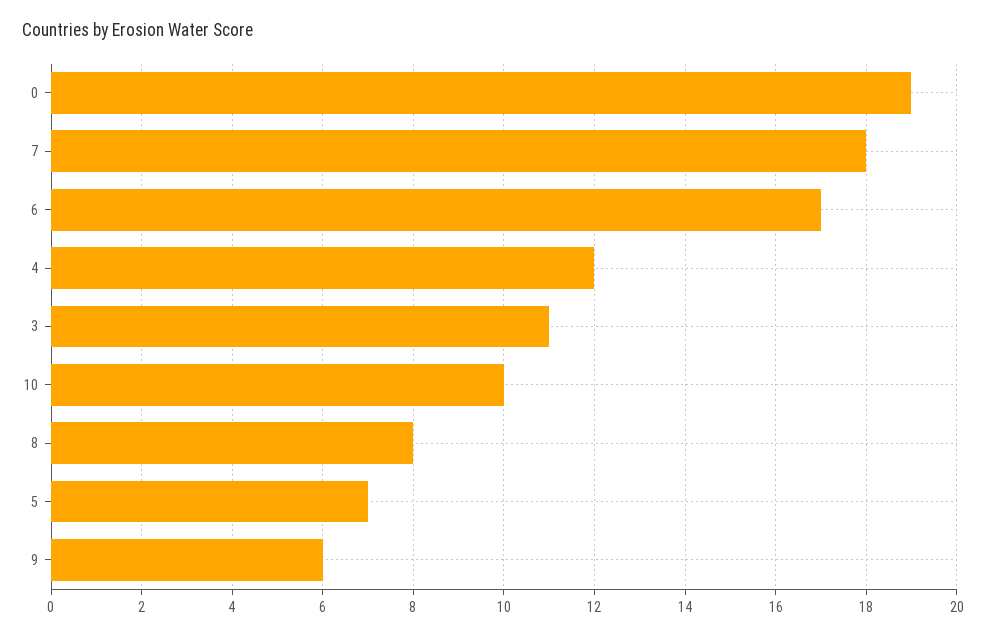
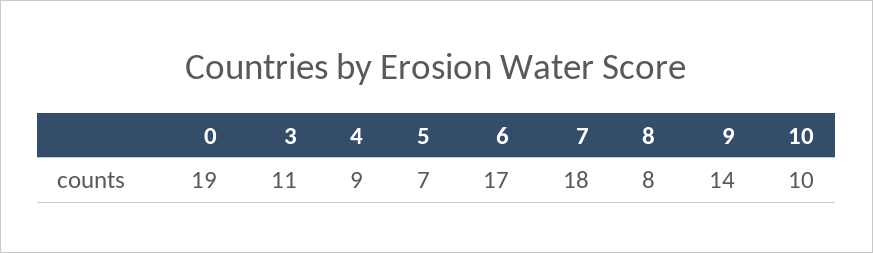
4: 12 -> 9
9: 6 -> 14

